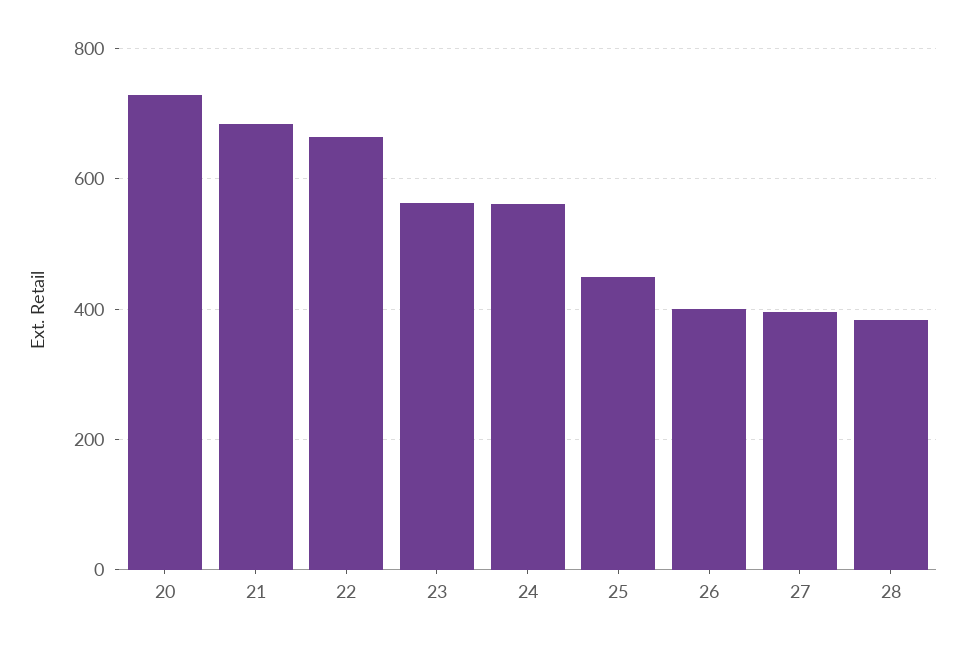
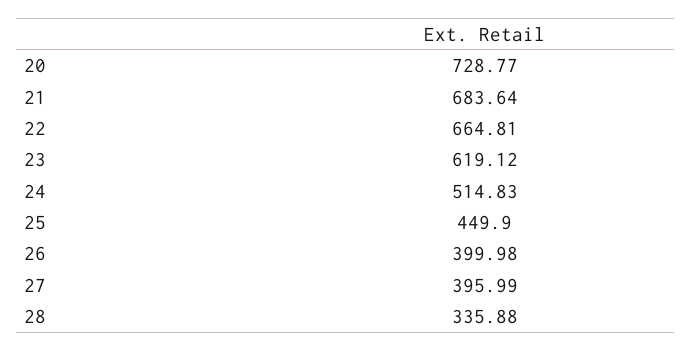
23: 560 -> 619.12
24: 560 -> 514.83
28: 380 -> 335.88

